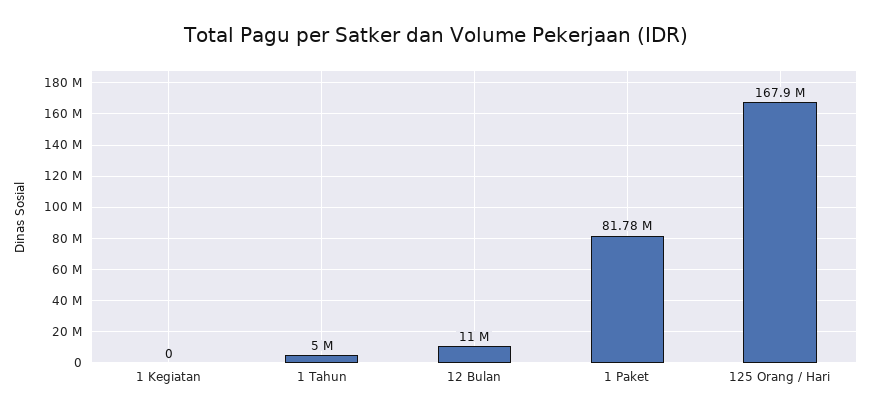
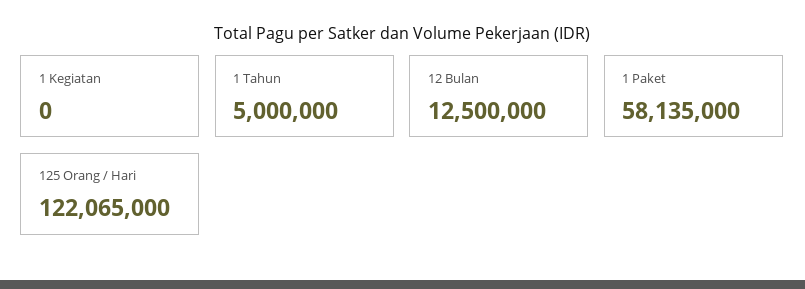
12 Bulan: 11000000 -> 12500000
1 Paket: 81780000 -> 58135000
125 Orang / Hari: 167900000 -> 122065000

